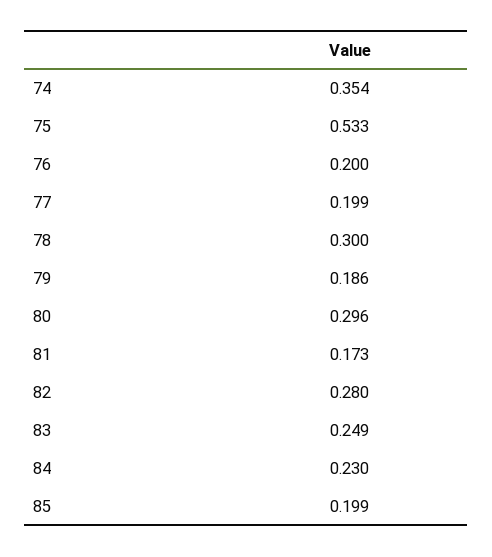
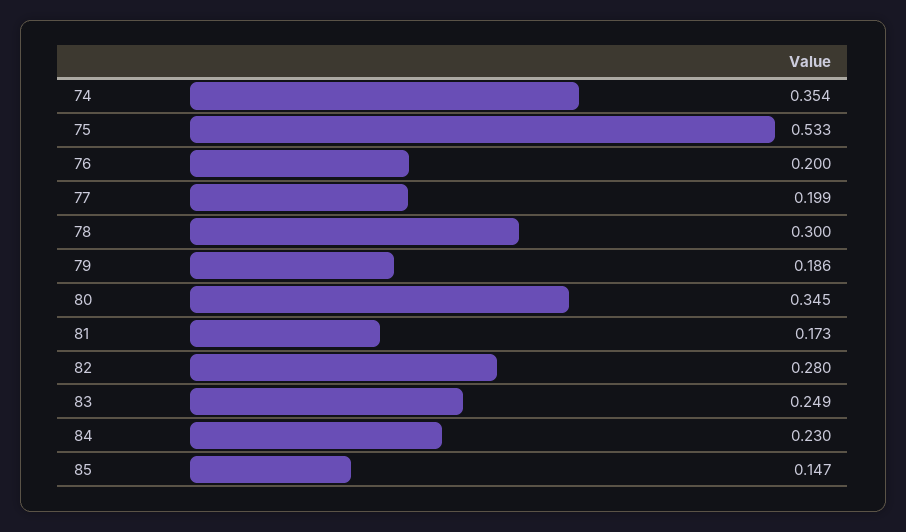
80: 0.296 -> 0.345
85: 0.199 -> 0.147

